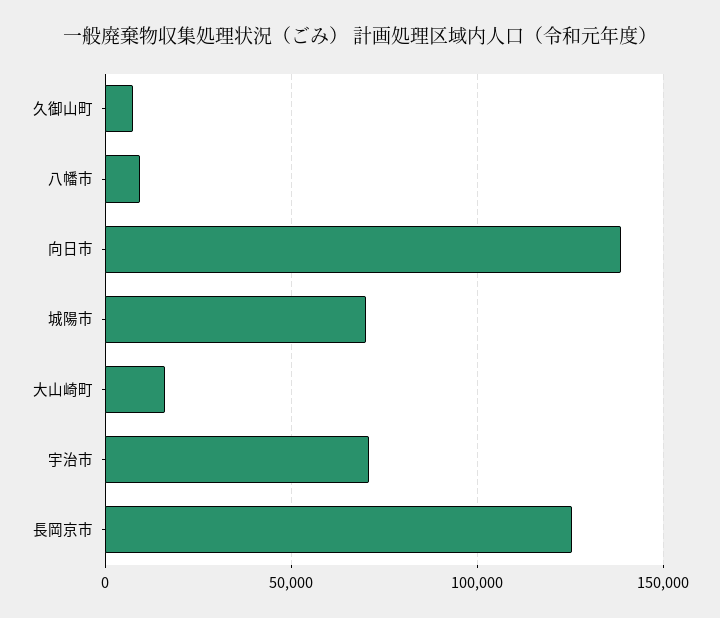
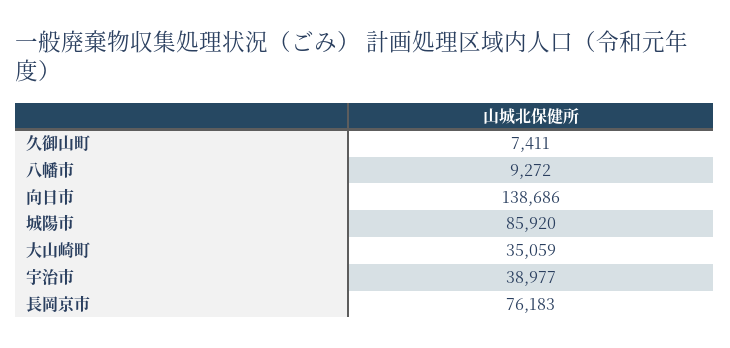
城陽市: 70000 -> 85920
大山崎町: 15000 -> 35059
宇治市: 70000 -> 38977
長岡京市: 125000 -> 76183

